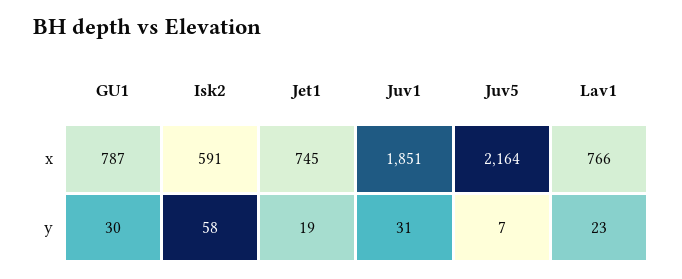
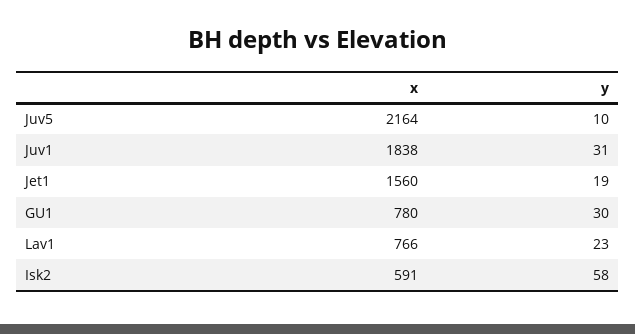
GU1, x: 787 -> 780
Jet1, x: 745 -> 1560
Juv1, x: 1851 -> 1838
Juv5, y: 7 -> 10

